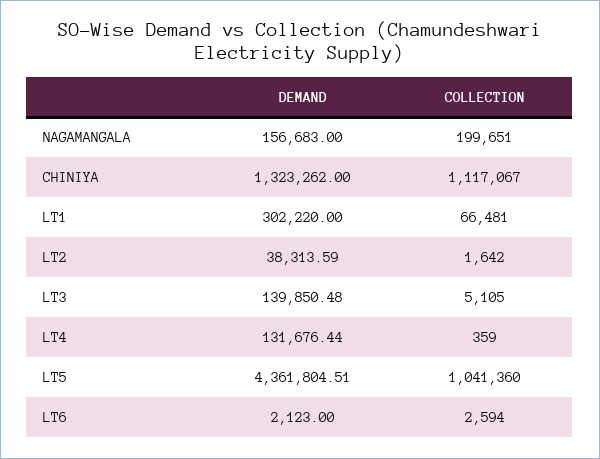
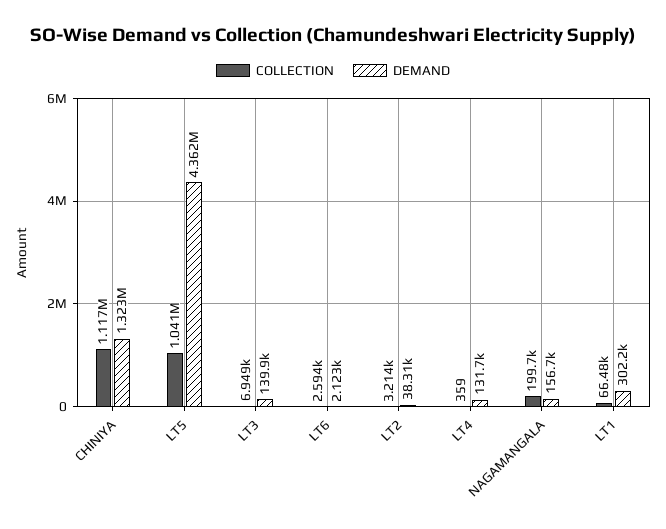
COLLECTION, LT2: 1642 -> 3214
COLLECTION, LT3: 5105 -> 6949

